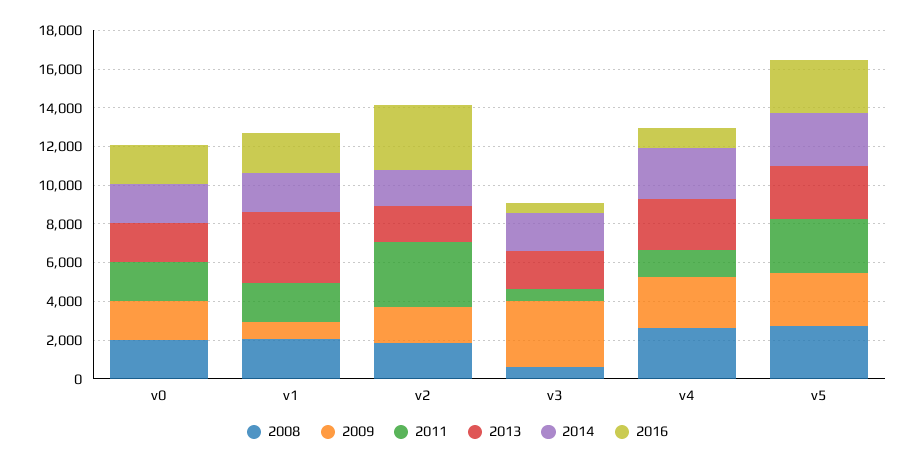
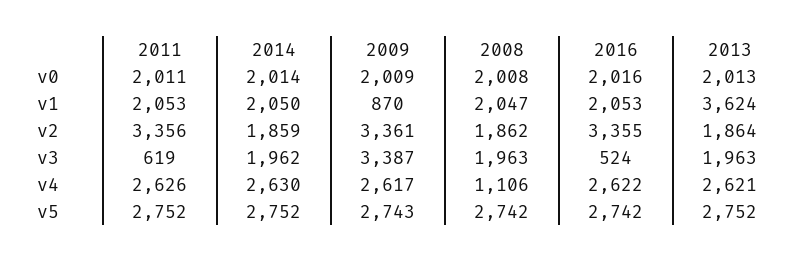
2009, v2: 2000 -> 3361
2008, v3: 500 -> 1963
2008, v4: 2500 -> 1106
2011, v4: 1500 -> 2626
2016, v4: 1000 -> 2622

